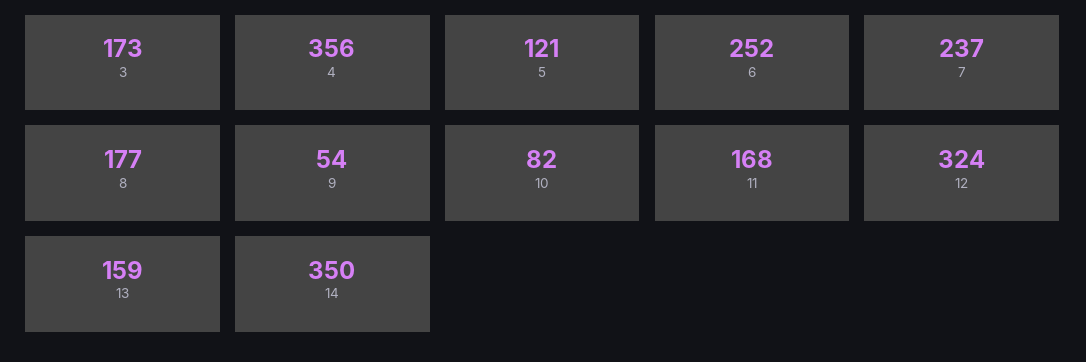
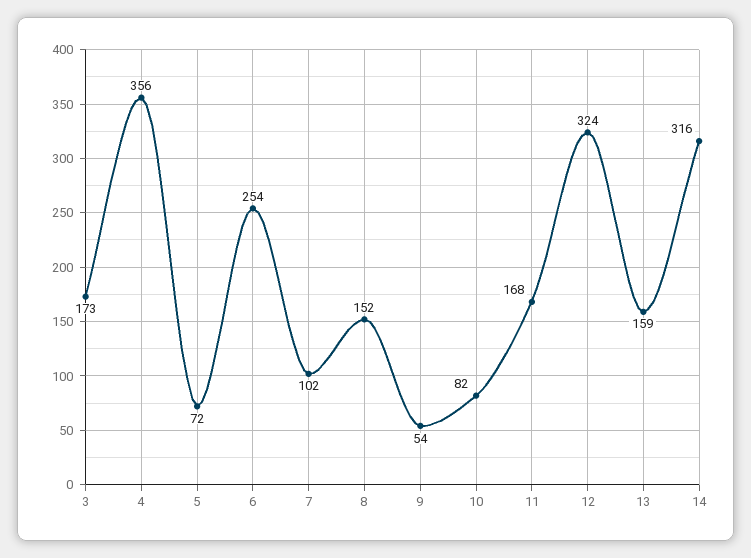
5: 121 -> 72
6: 252 -> 254
7: 237 -> 102
8: 177 -> 152
14: 350 -> 316

